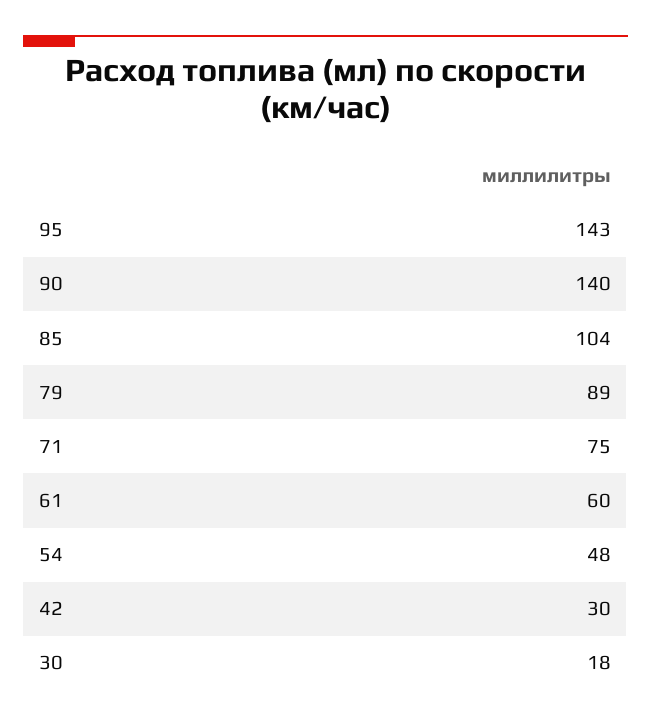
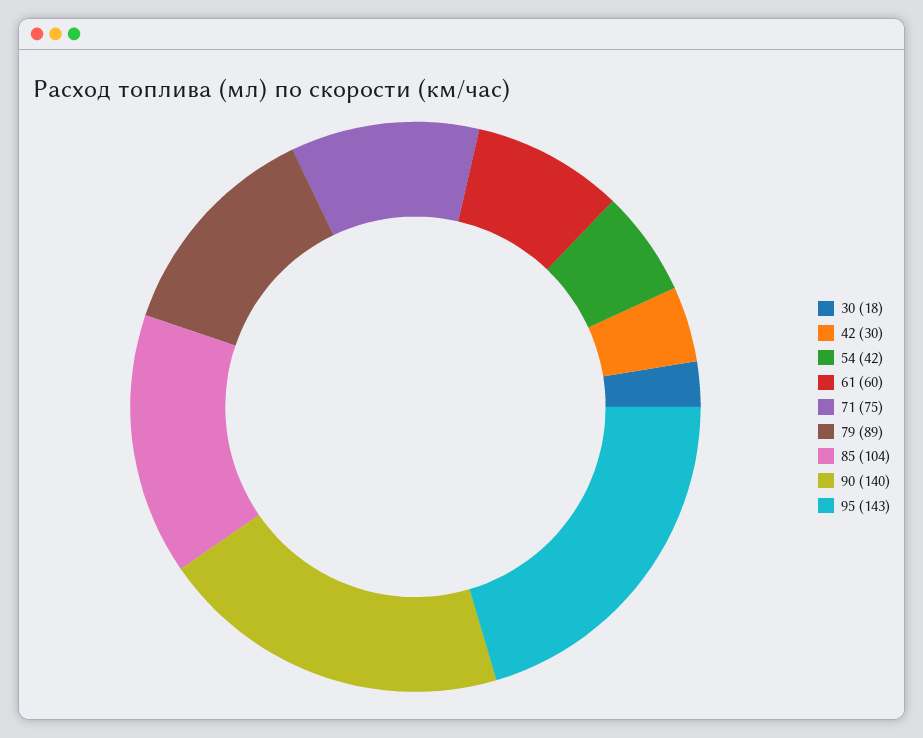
54: 48 -> 42

